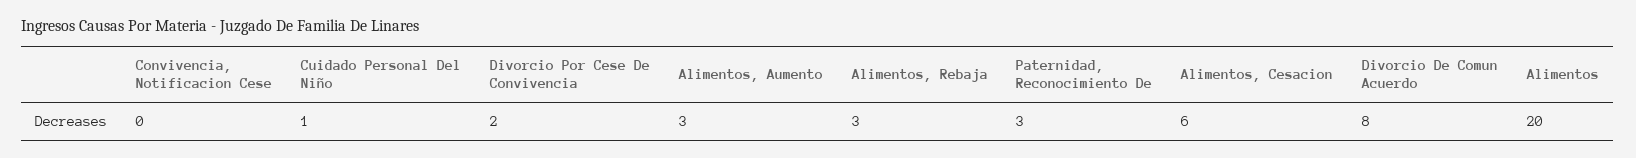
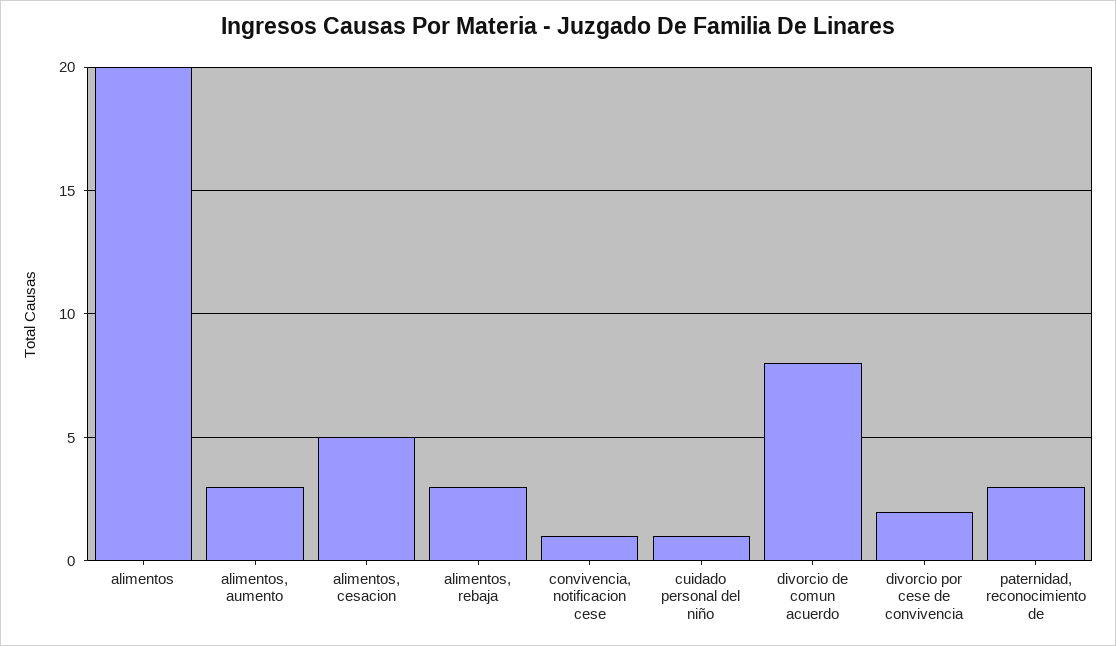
Convivencia, Notificacion Cese: 0 -> 1
Alimentos, Cesacion: 6 -> 5

